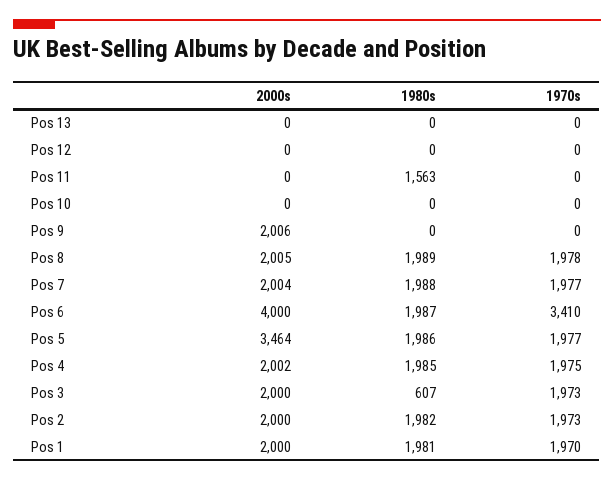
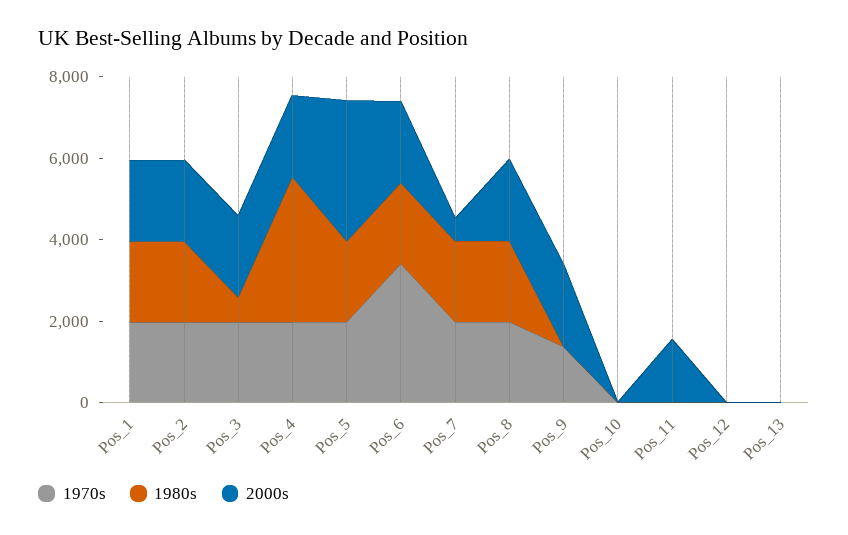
2000s, Pos 11: 0 -> 1500
1980s, Pos 11: 1563 -> 0
1970s, Pos 9: 0 -> 1500
2000s, Pos 7: 2004 -> 500
2000s, Pos 6: 4000 -> 2000
1980s, Pos 4: 1985 -> 3500

